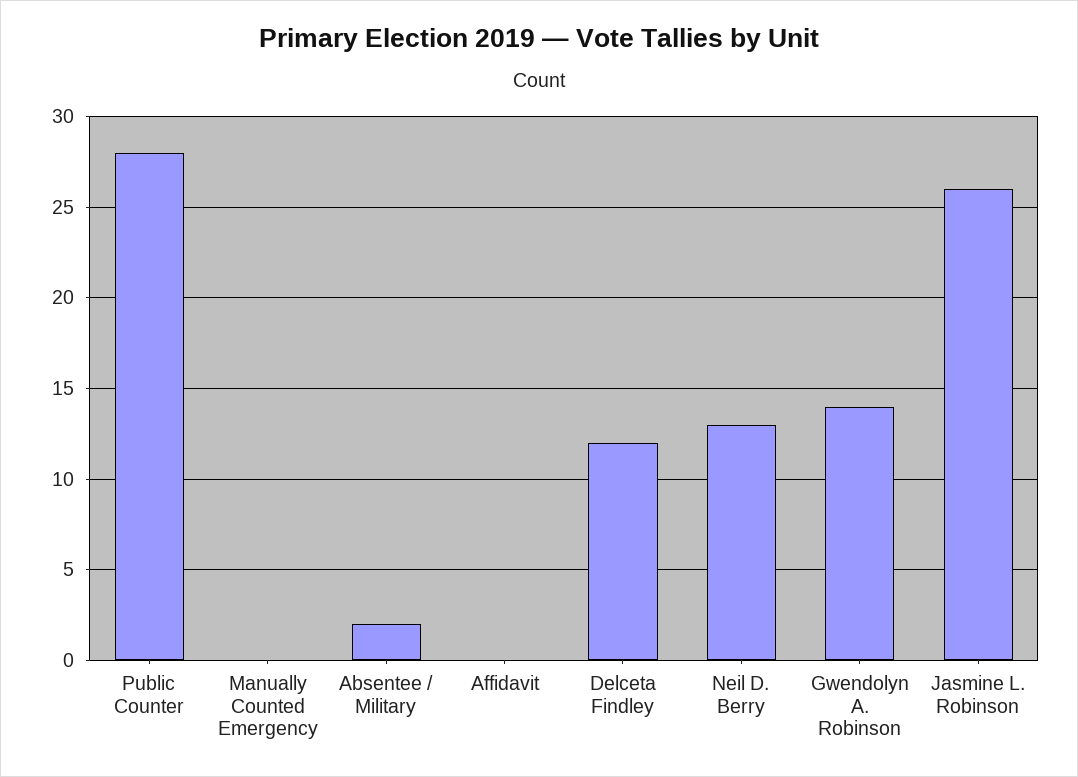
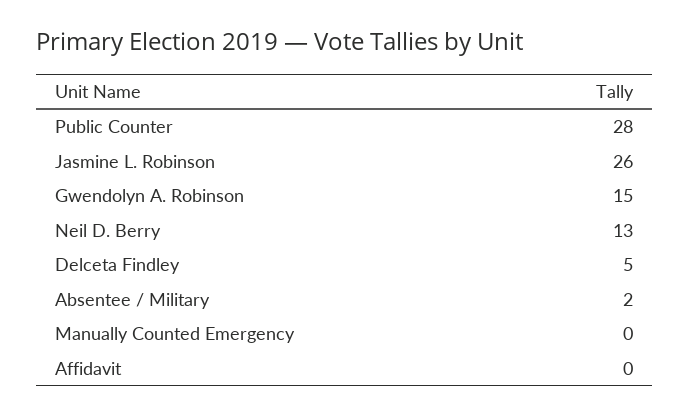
Delceta Findley: 12 -> 5
Gwendolyn A. Robinson: 14 -> 15

